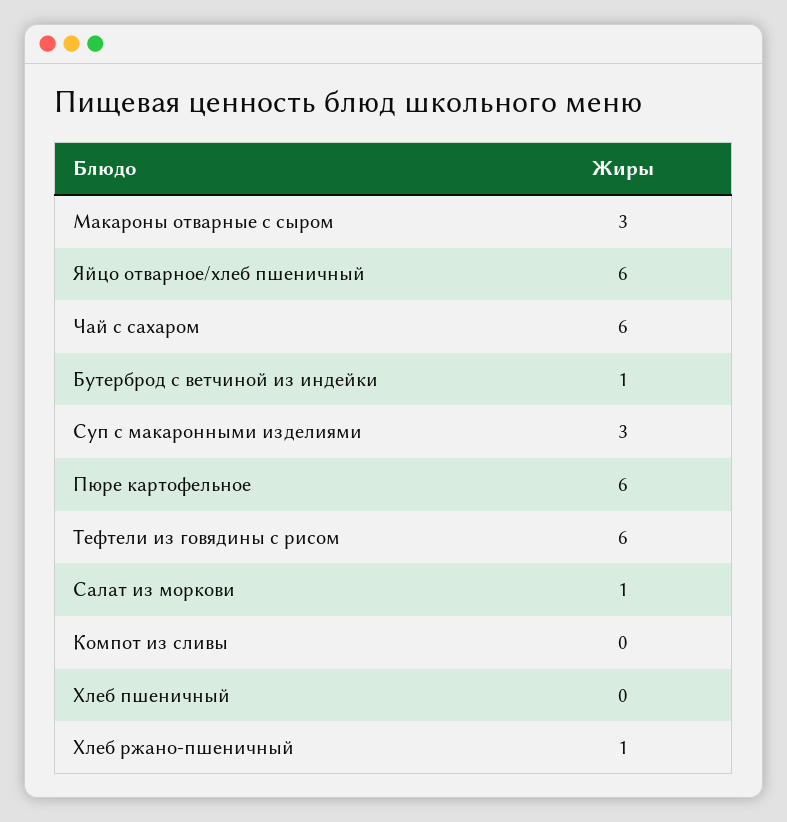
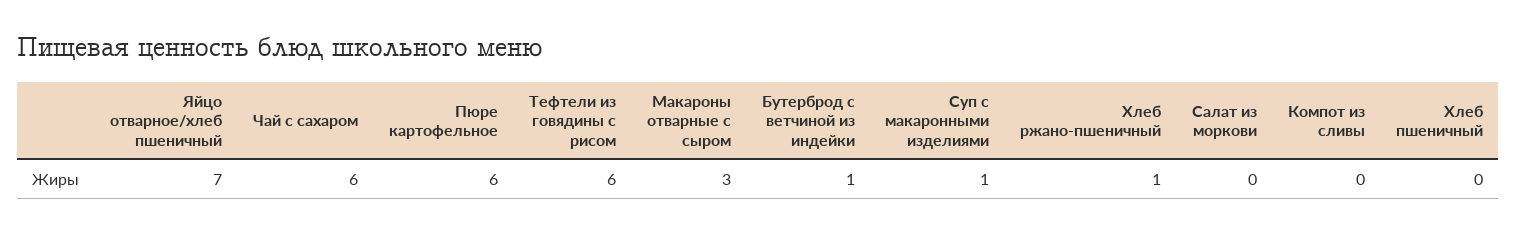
Яйцо отварное/хлеб пшеничный: 6 -> 7
Суп с макаронными изделиями: 3 -> 1
Салат из моркови: 1 -> 0

